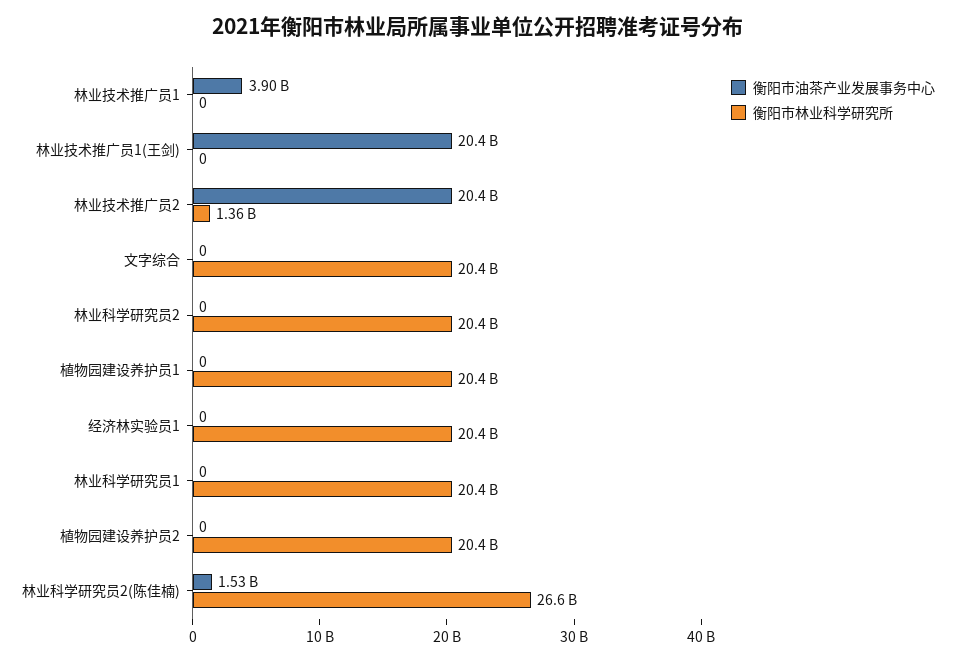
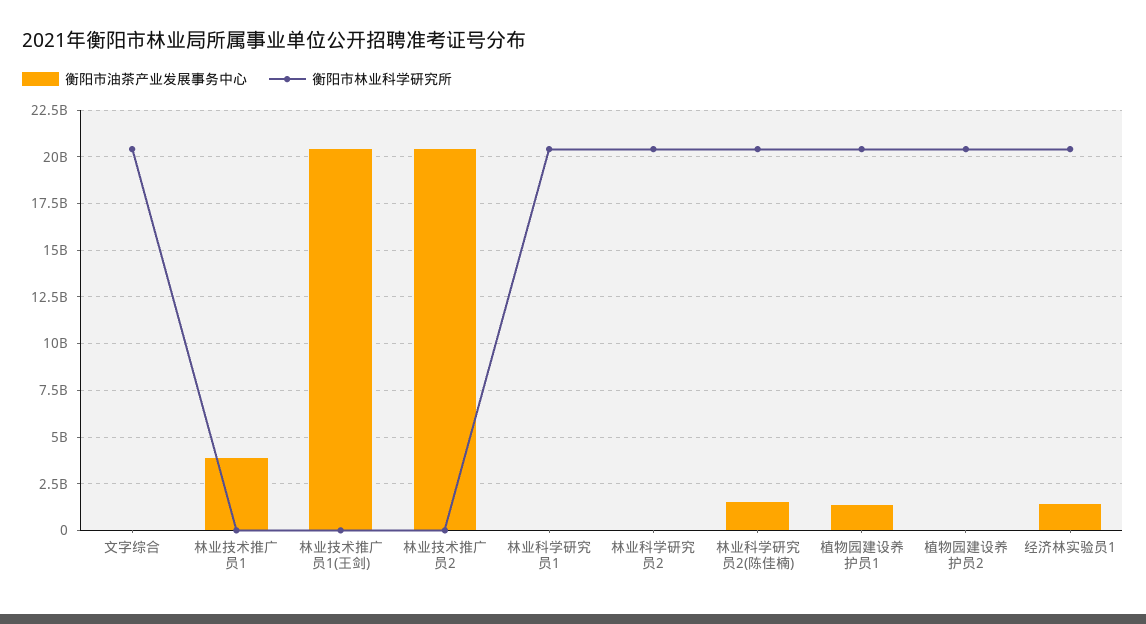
衡阳市林业科学研究所, 林业技术推广员2: 1360000000 -> 0
衡阳市油茶产业发展事务中心, 植物园建设养护员1: 0 -> 1500000000
衡阳市油茶产业发展事务中心, 经济林实验员1: 0 -> 1500000000
衡阳市林业科学研究所, 林业科学研究员2(陈佳楠): 26600000000 -> 20500000000

